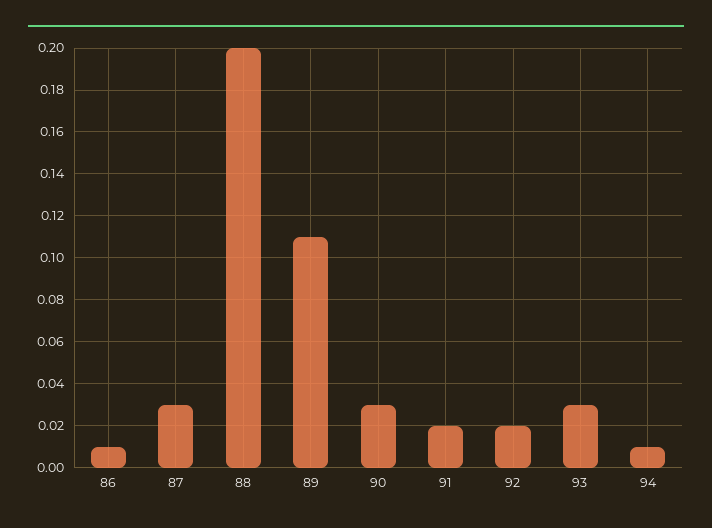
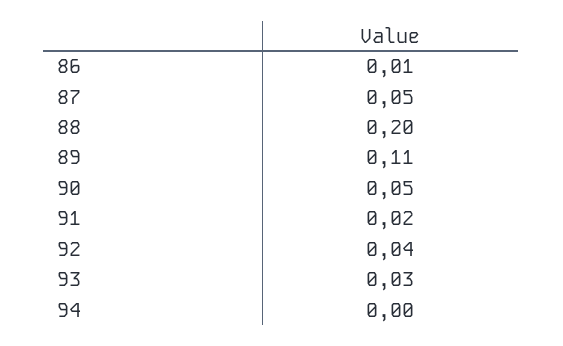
87: 0.03 -> 0.05
90: 0.03 -> 0.05
92: 0.02 -> 0.04
94: 0.01 -> 0

